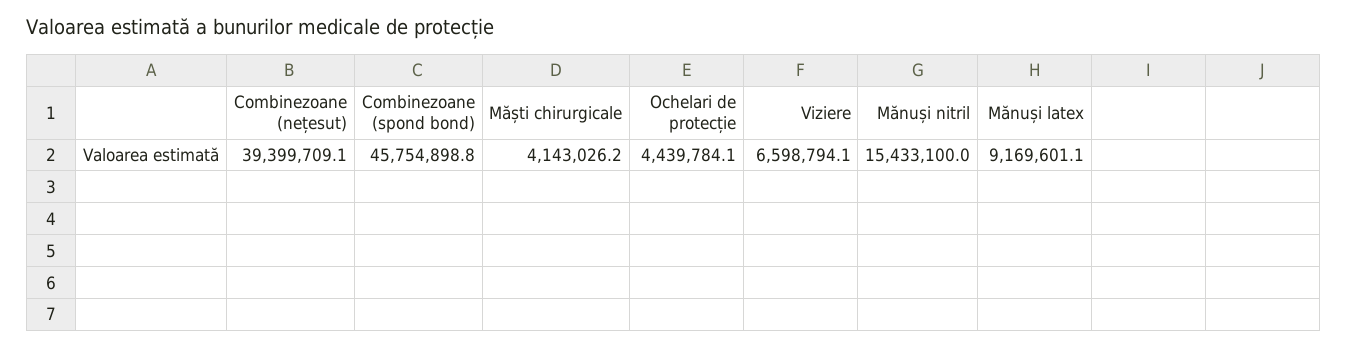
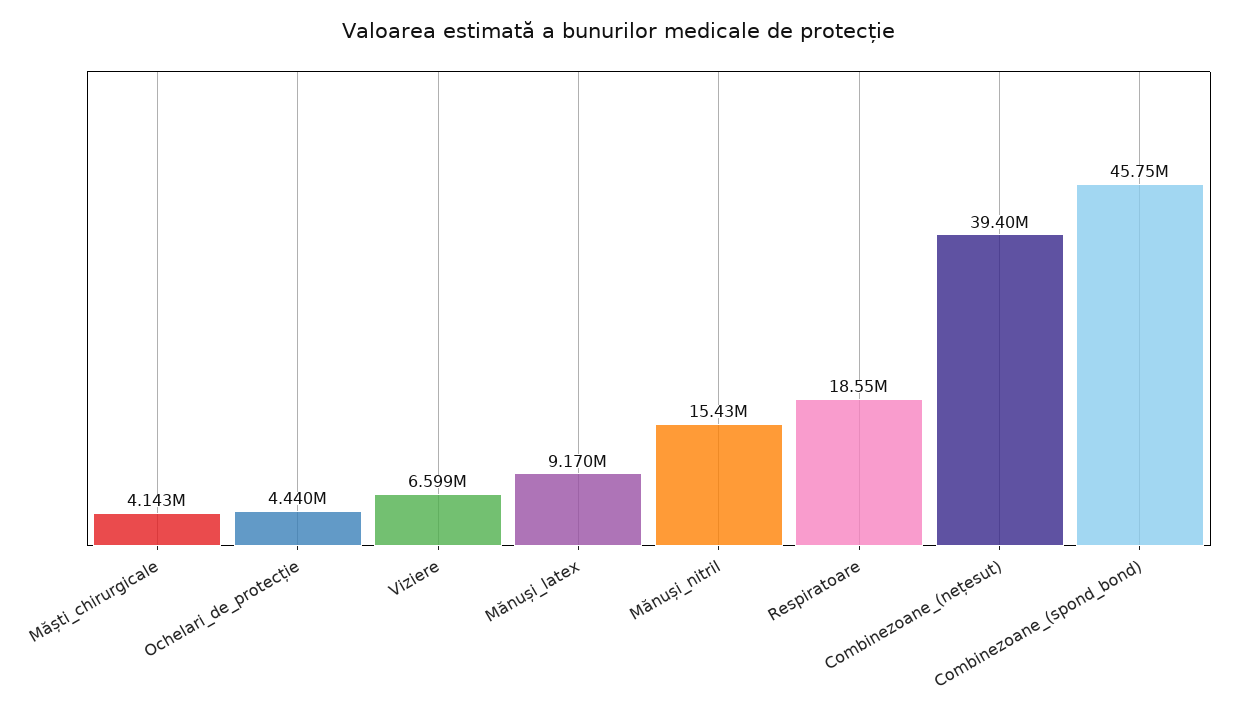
Respiratoare: none -> 18550000

